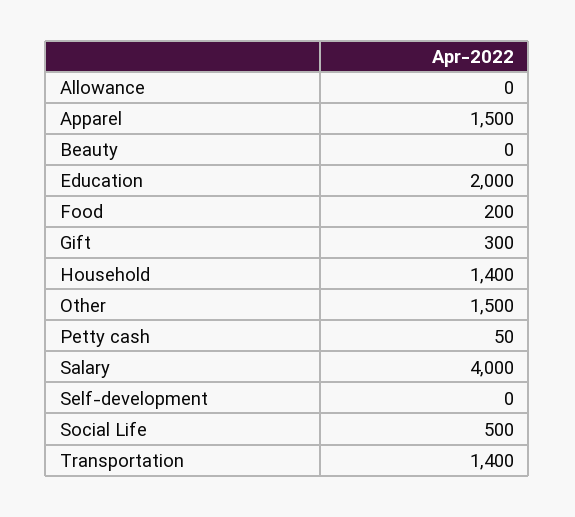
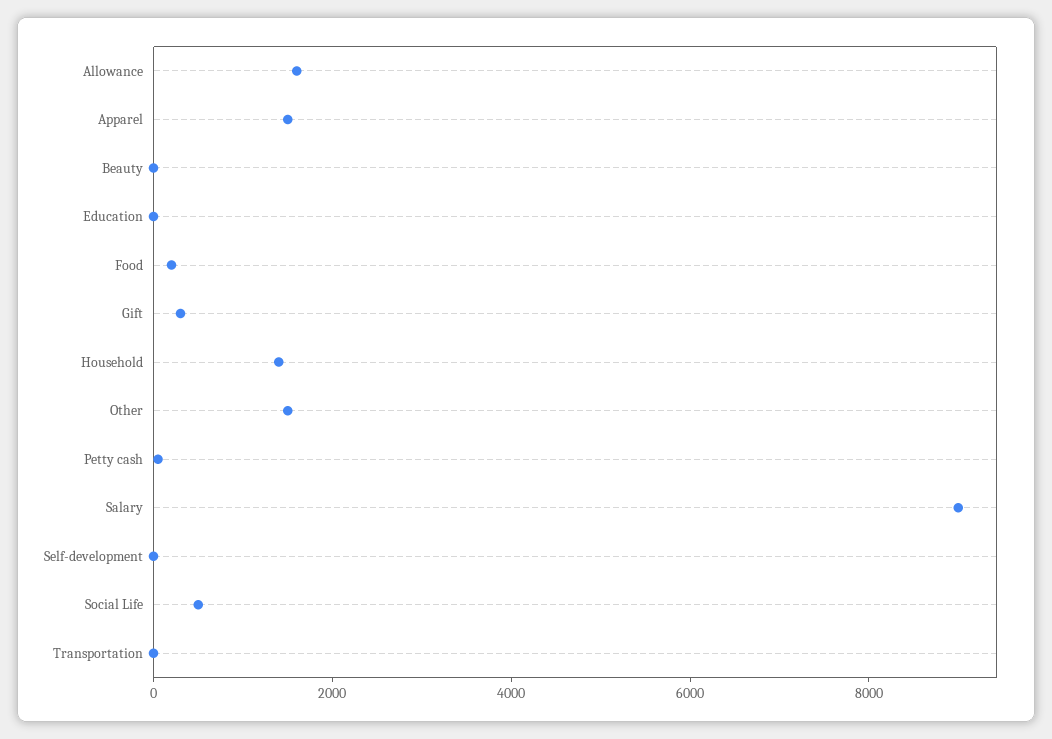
Allowance: 0 -> 1500
Education: 2000 -> 0
Salary: 4000 -> 9000
Transportation: 1400 -> 0

